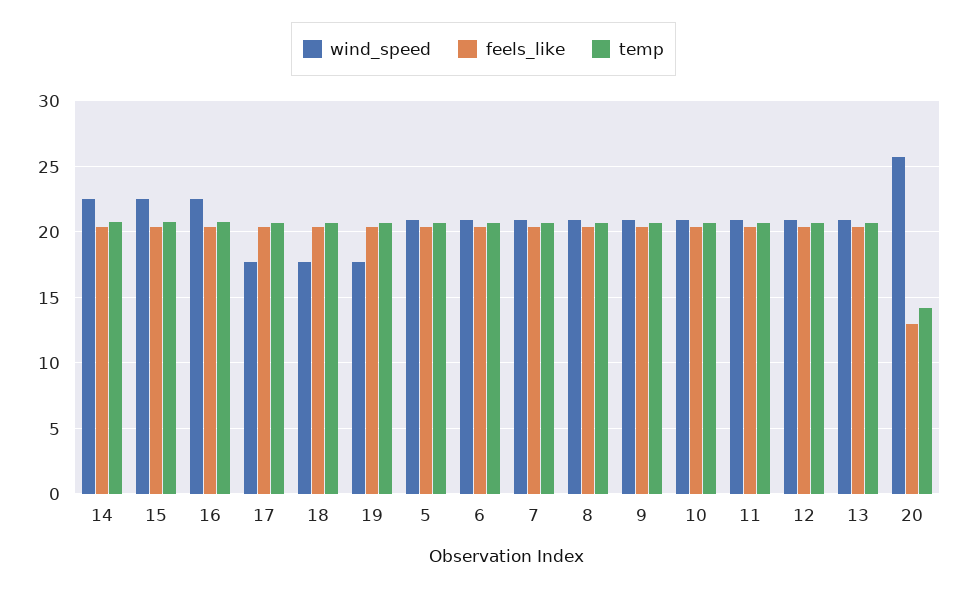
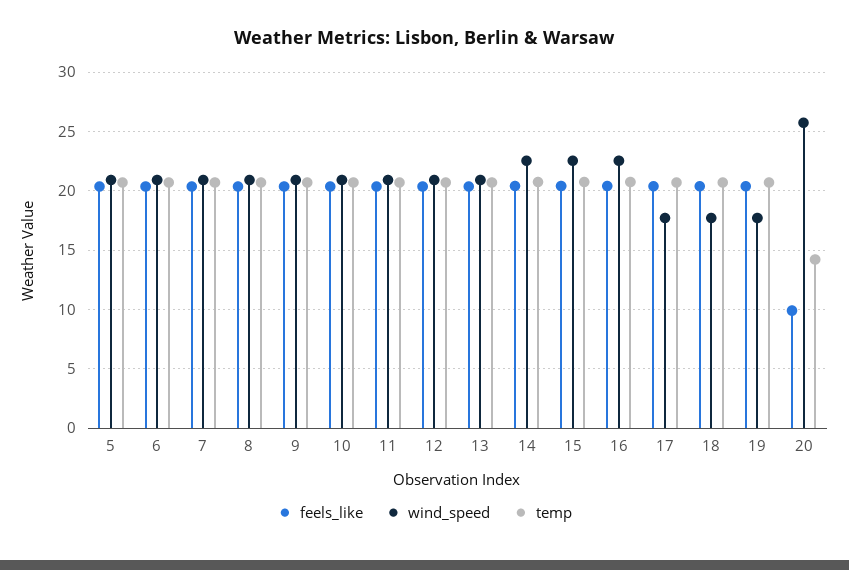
feels_like, 20: 13 -> 10

